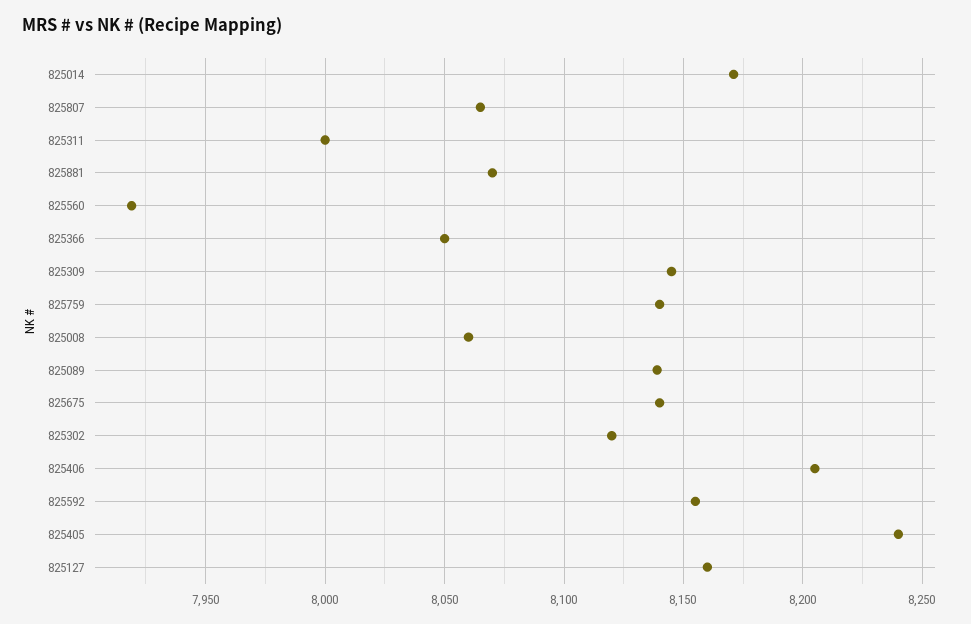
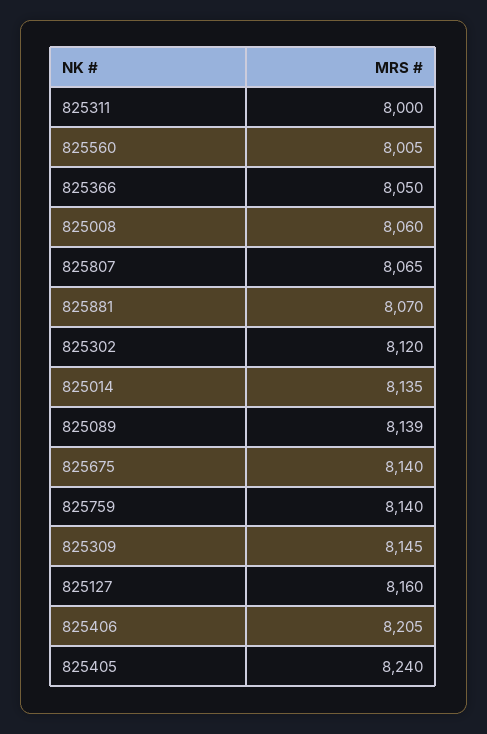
825014: 8170 -> 8135
825560: 7920 -> 8005
825592: 8155 -> none

